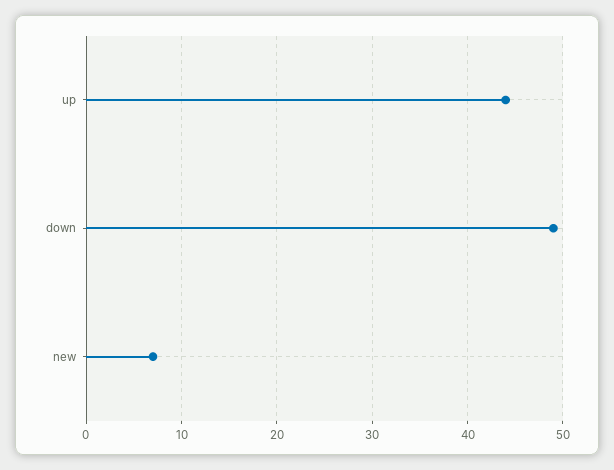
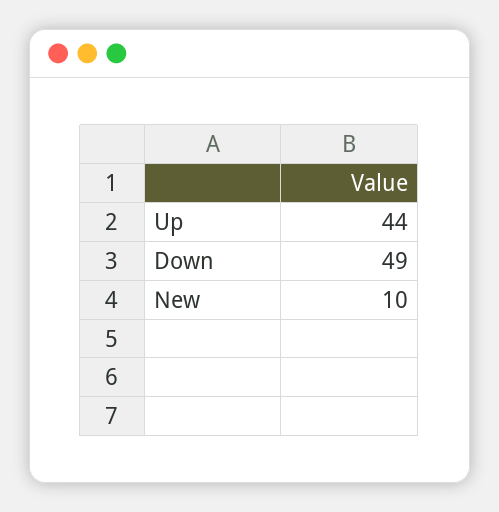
new: 7 -> 10

